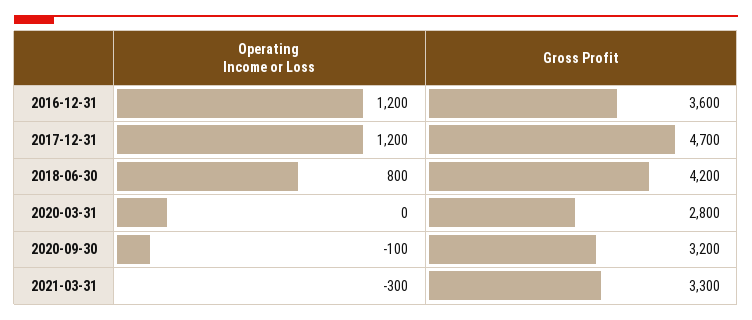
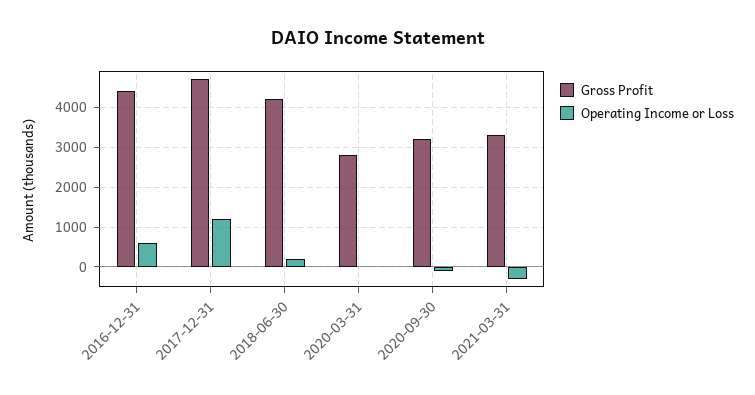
Operating Income or Loss, 2016-12-31: 1200 -> 600
Gross Profit, 2016-12-31: 3600 -> 4400
Operating Income or Loss, 2018-06-30: 800 -> 200

